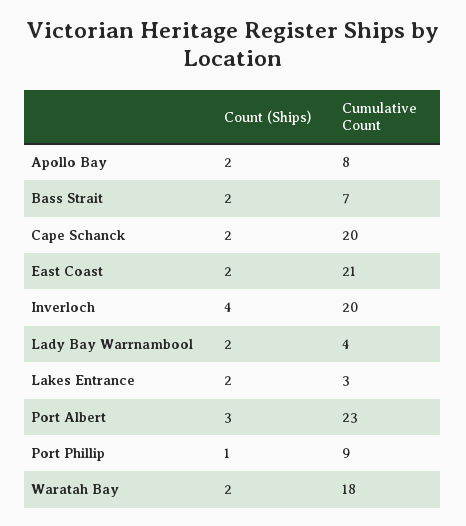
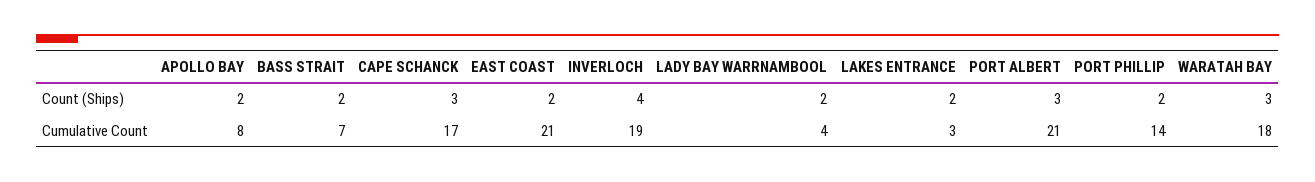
Count (Ships), Cape Schanck: 2 -> 3
Cumulative Count, Cape Schanck: 20 -> 17
Cumulative Count, Inverloch: 20 -> 19
Cumulative Count, Port Albert: 23 -> 21
Count (Ships), Port Phillip: 1 -> 2
Cumulative Count, Port Phillip: 9 -> 14
Count (Ships), Waratah Bay: 2 -> 3

